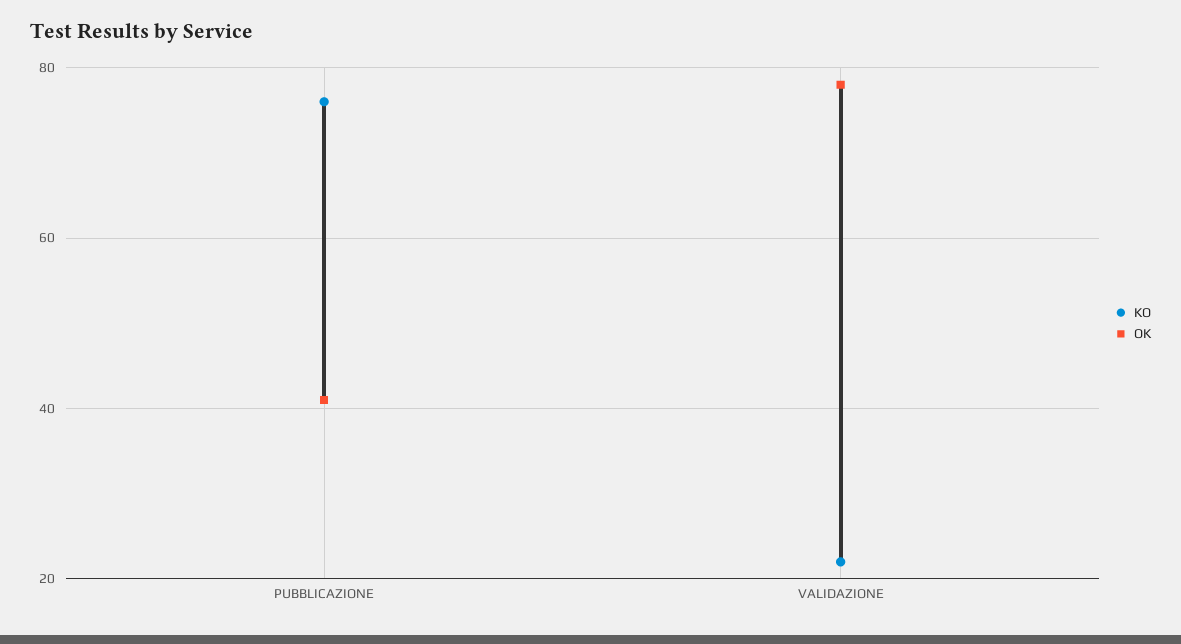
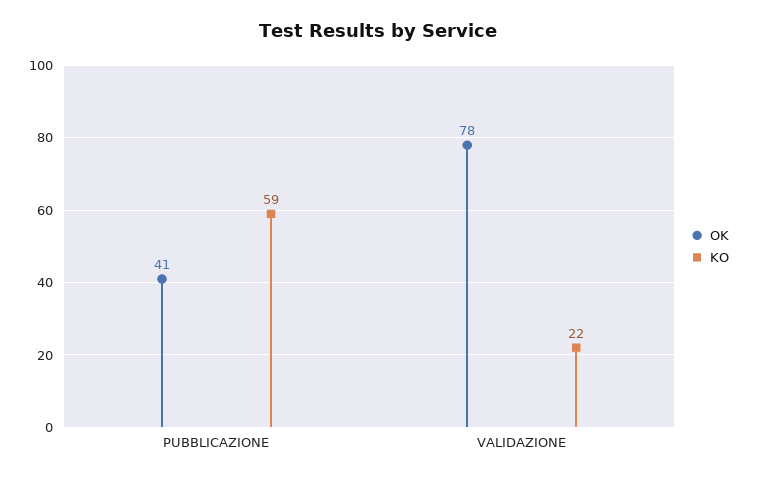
KO, PUBBLICAZIONE: 75 -> 59

